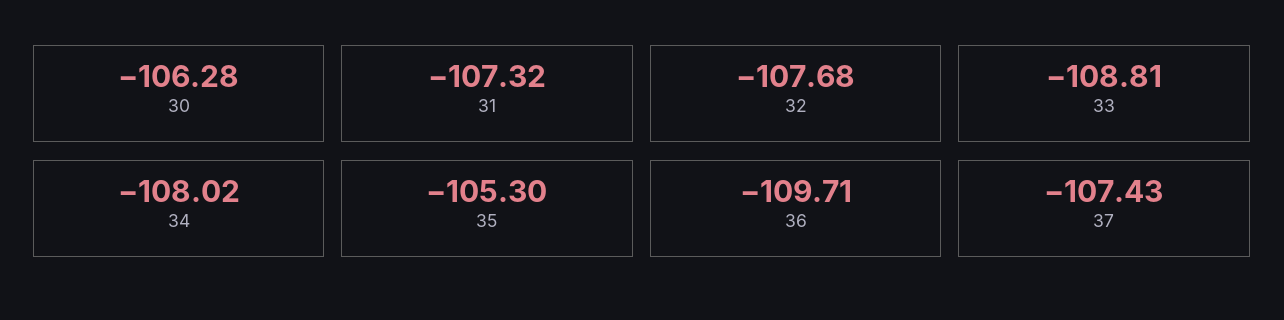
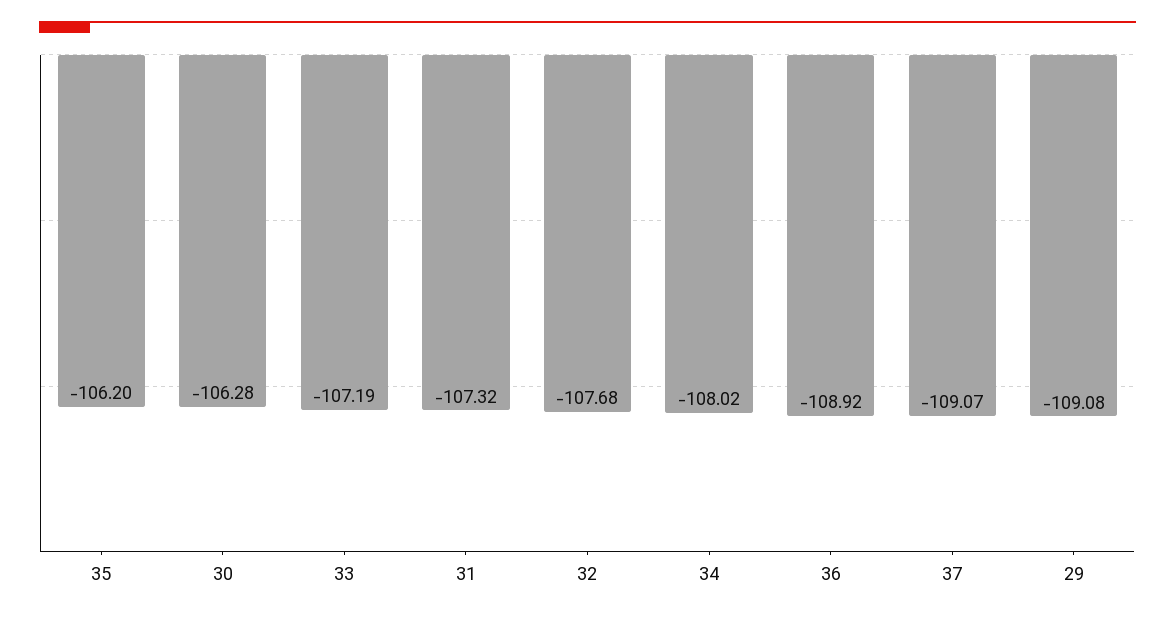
33: -108.81 -> -107.19
35: -105.3 -> -106.2
36: -109.71 -> -108.92
37: -107.43 -> -109.07
29: none -> -109.08

